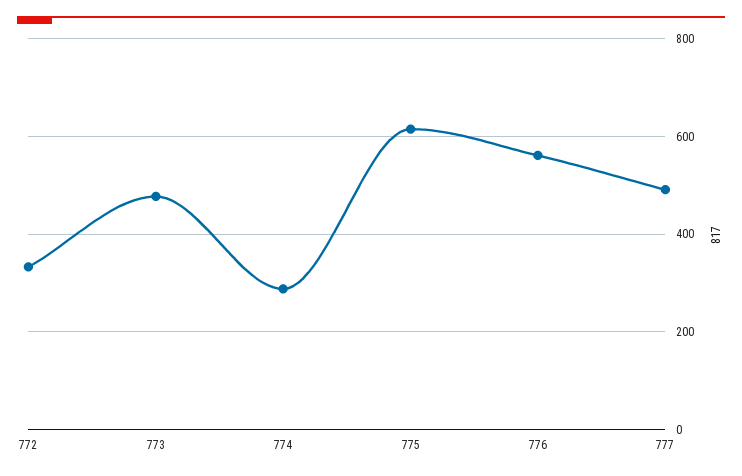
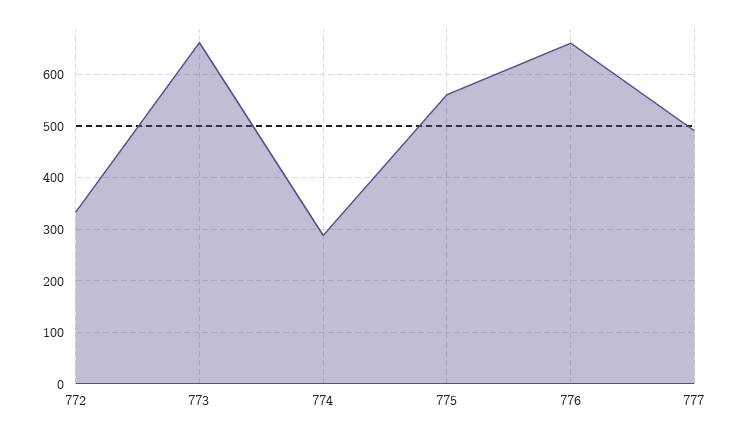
773: 480 -> 660
775: 620 -> 560
776: 560 -> 660

